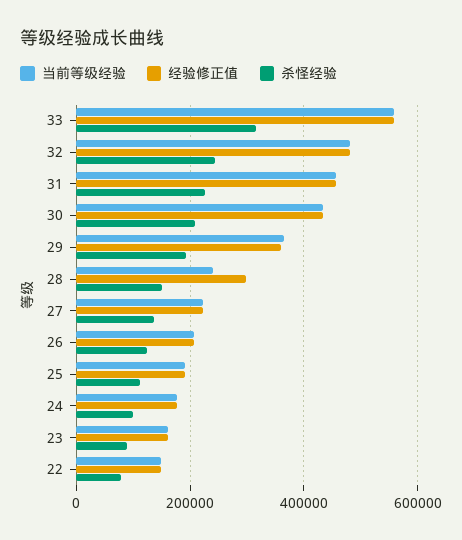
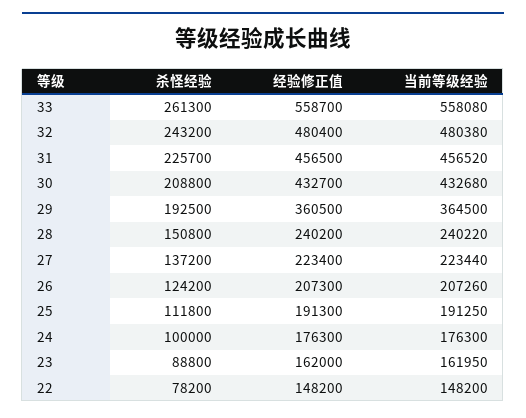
杀怪经验, 33: 320000 -> 261300
经验修正值, 28: 300000 -> 240200

